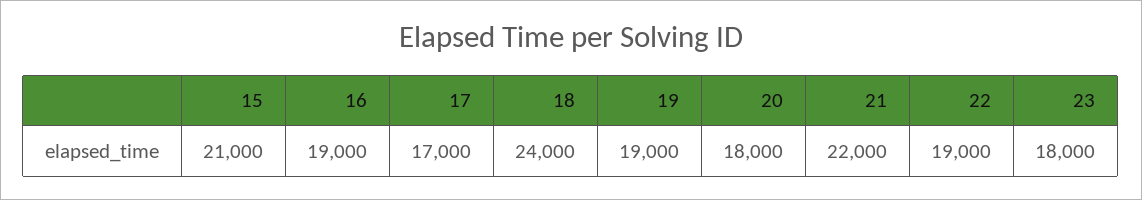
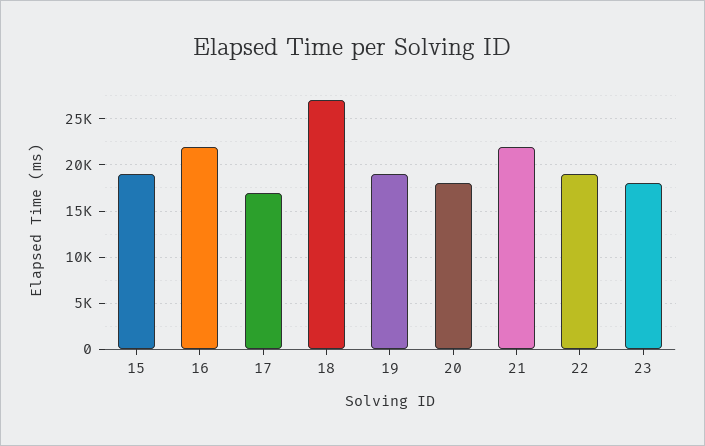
15: 21000 -> 19000
16: 19000 -> 22000
18: 24000 -> 27000

